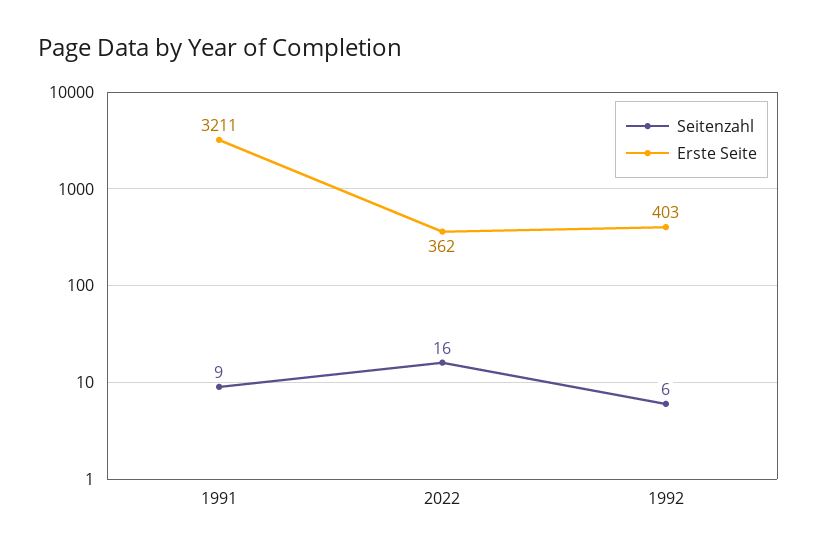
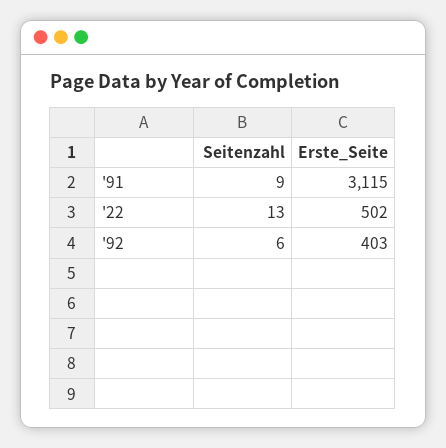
Erste Seite, 1991: 3211 -> 3115
Seitenzahl, 2022: 16 -> 13
Erste Seite, 2022: 362 -> 502

